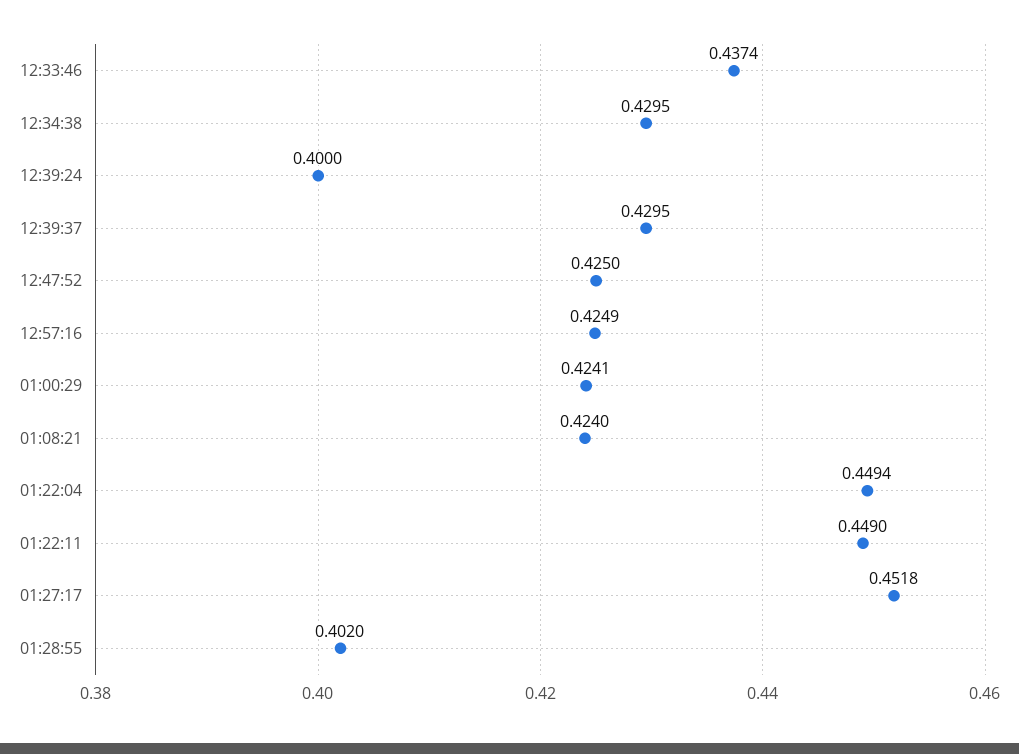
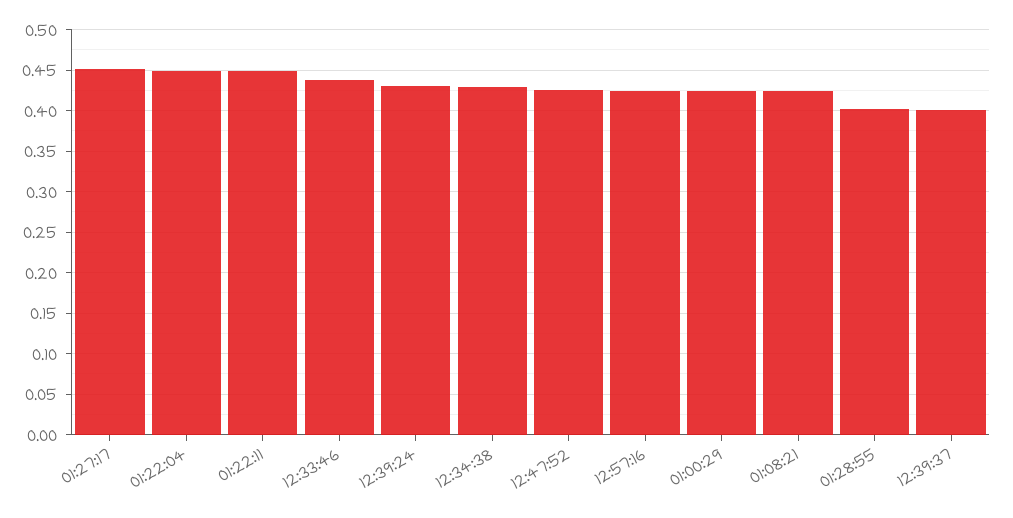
12:39:24: 0.4 -> 0.43
12:39:37: 0.4295 -> 0.4

